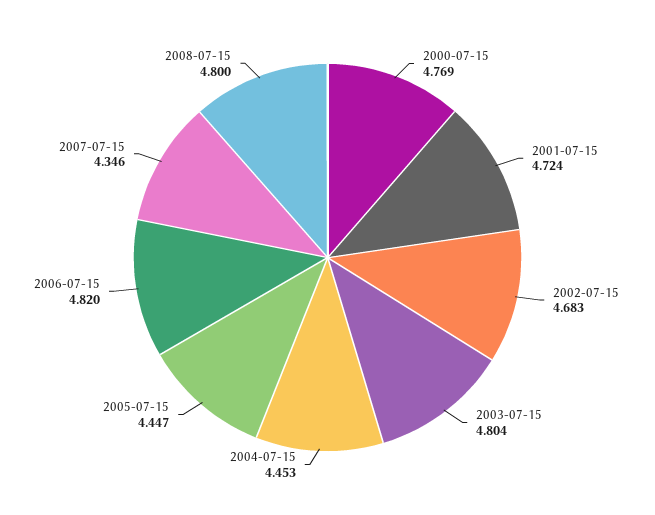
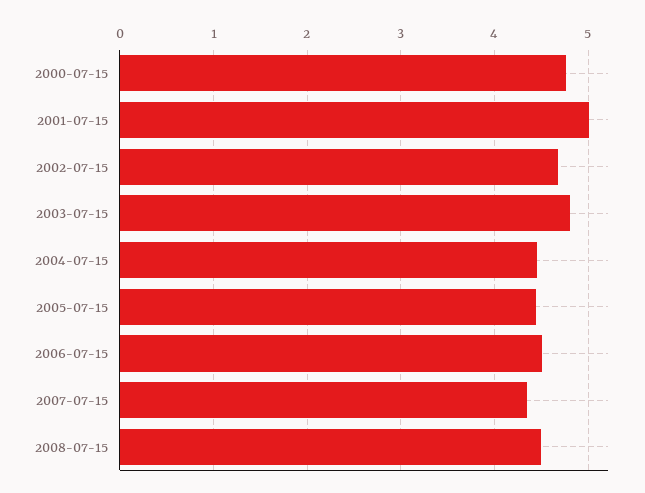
2001-07-15: 4.724 -> 5
2006-07-15: 4.82 -> 4.5
2008-07-15: 4.8 -> 4.5

